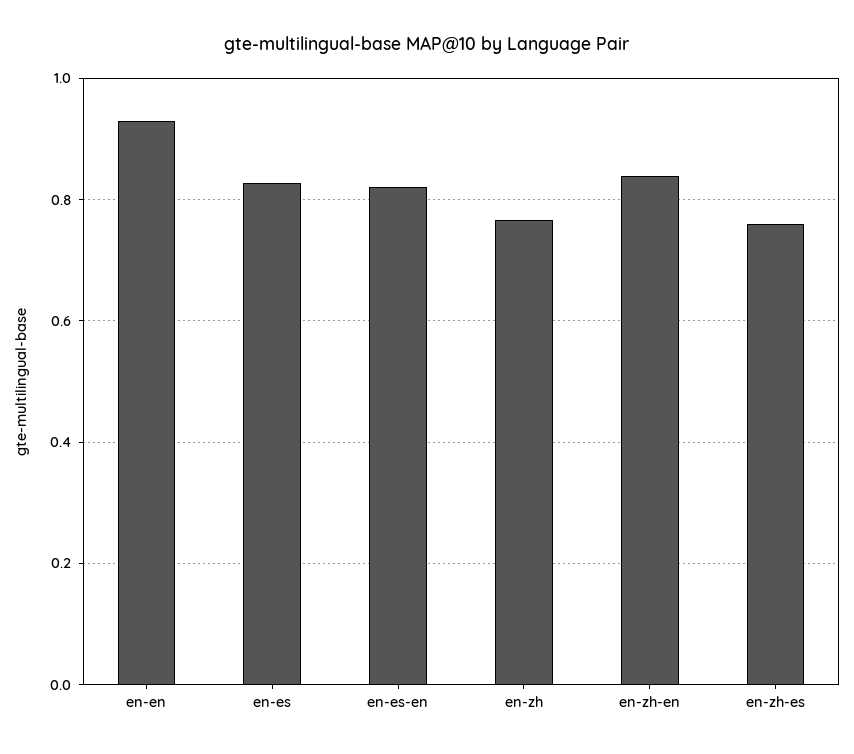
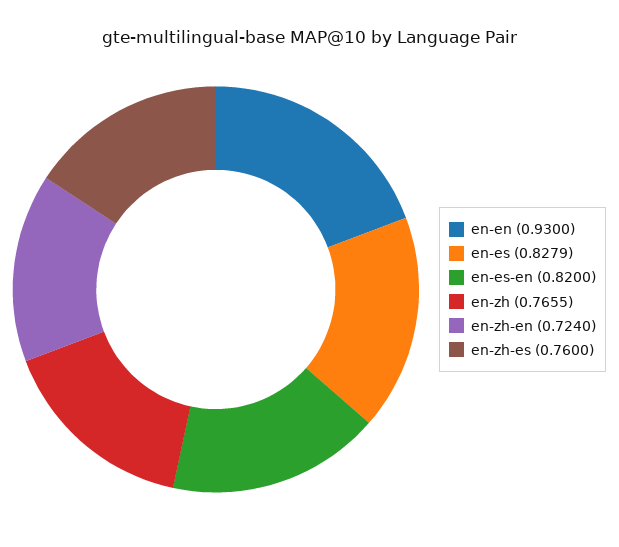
en-zh-en: 0.84 -> 0.724

